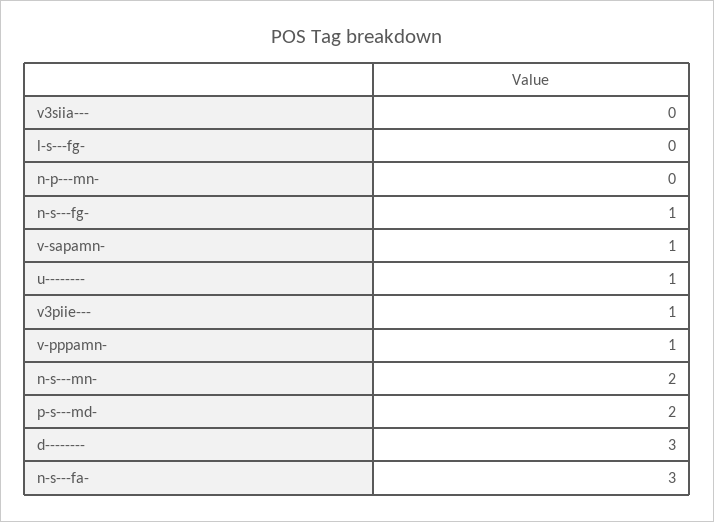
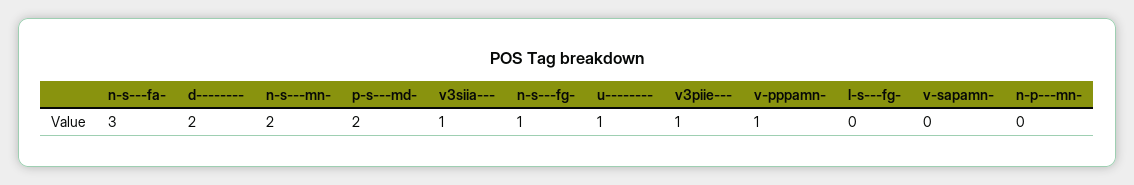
v3siia---: 0 -> 1
v-sapamn-: 1 -> 0
d--------: 3 -> 2

